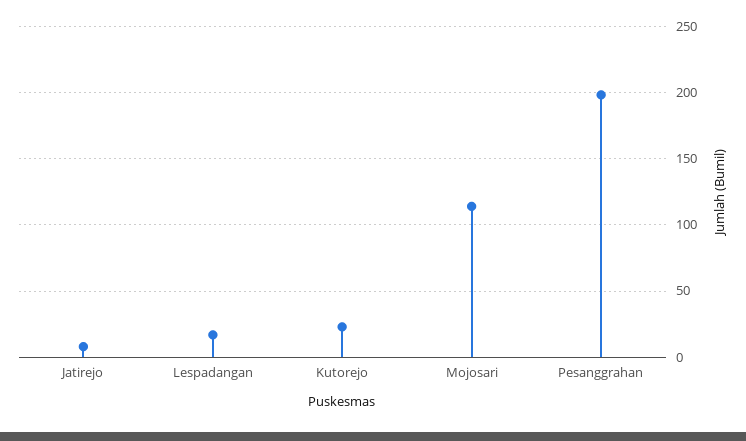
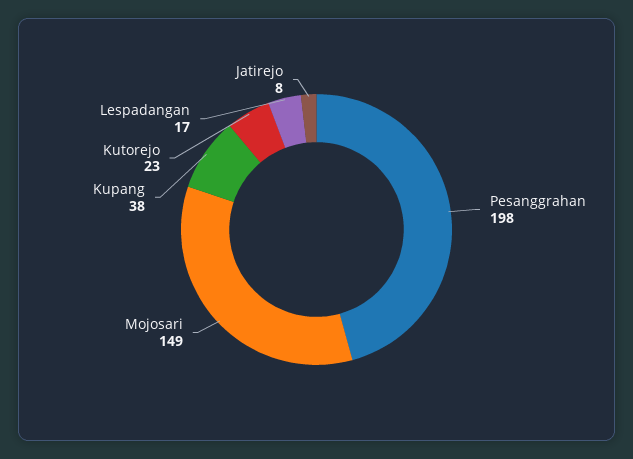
Mojosari: 115 -> 149
Kupang: none -> 38

